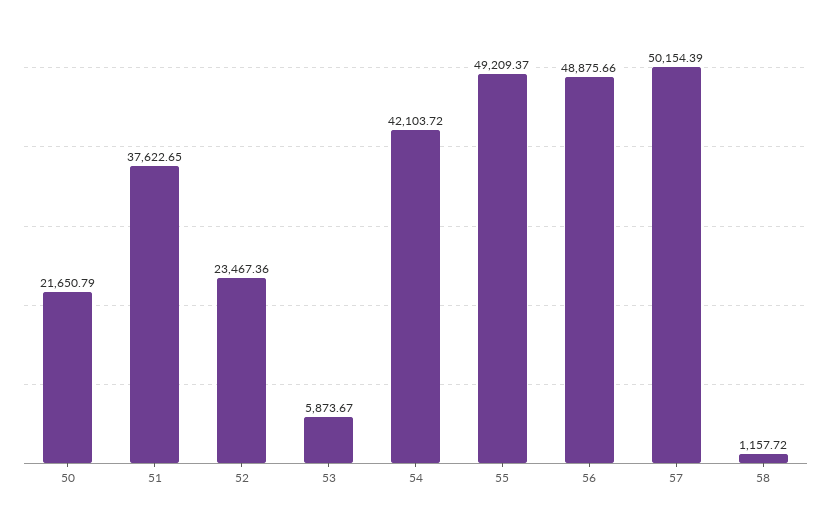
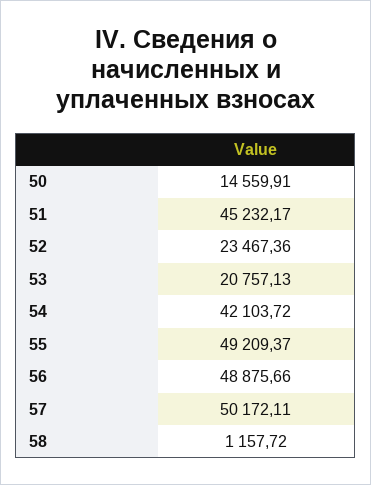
50: 21650.79 -> 14559.91
51: 37622.65 -> 45232.17
53: 5873.67 -> 20757.13
57: 50154.39 -> 50172.11

